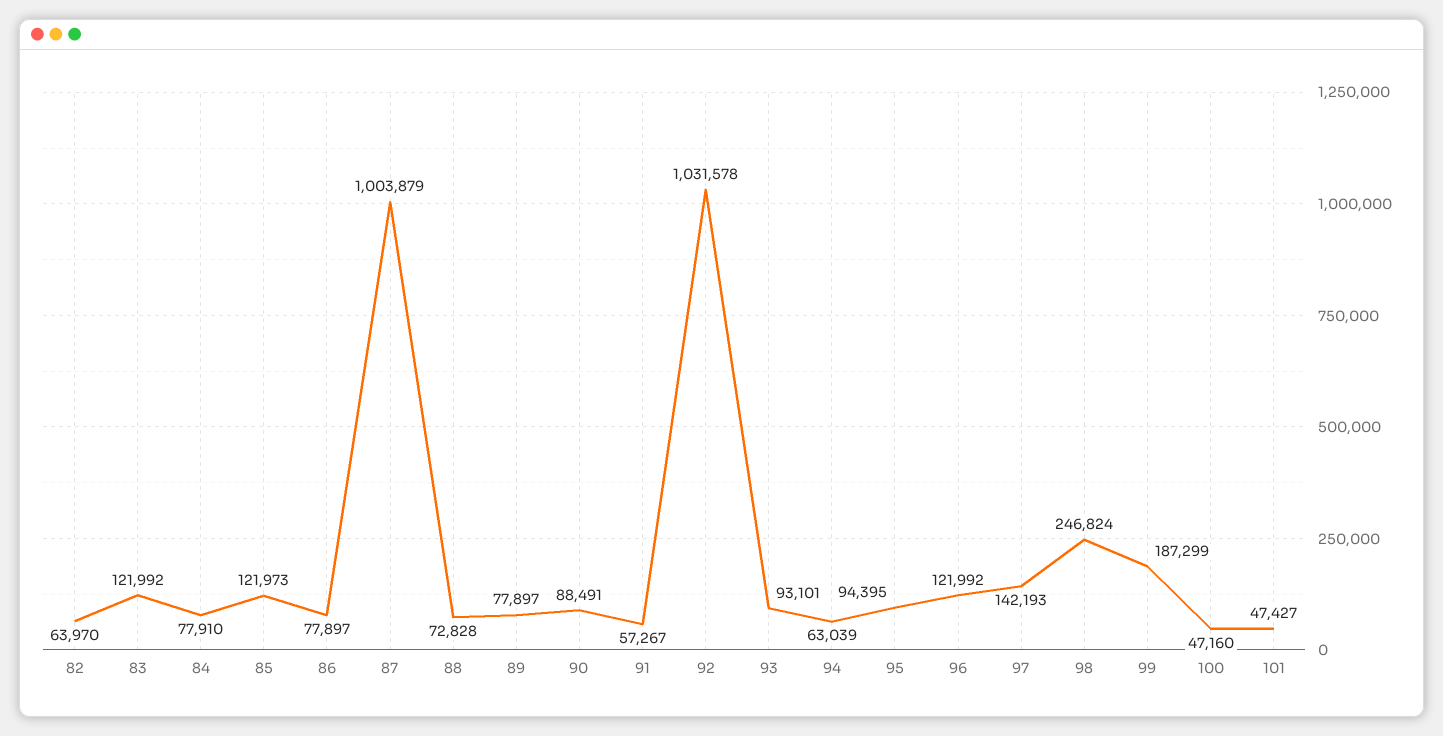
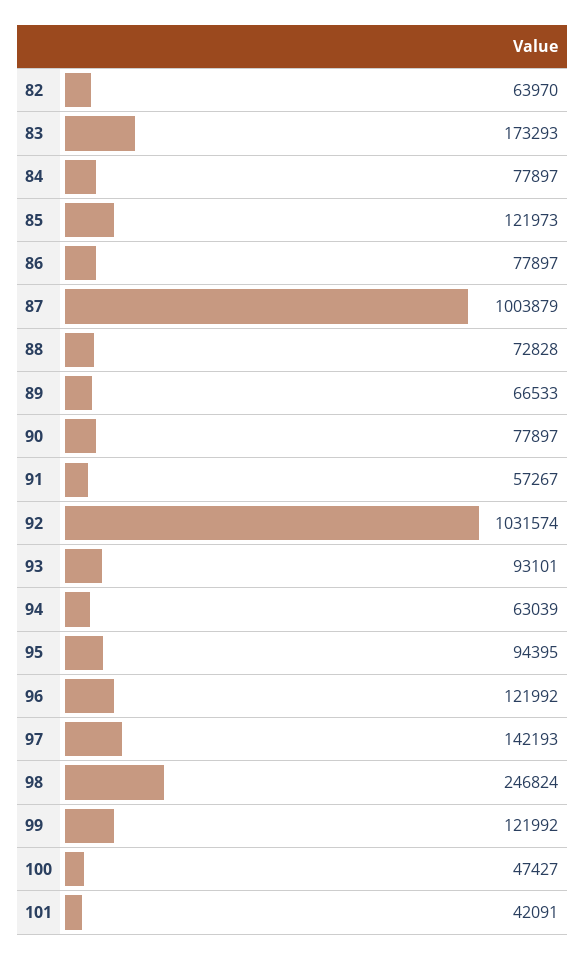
83: 121992 -> 173293
84: 77910 -> 77897
89: 77897 -> 66533
90: 88491 -> 77897
92: 1031578 -> 1031574
99: 187299 -> 121992
100: 47160 -> 47427
101: 47427 -> 42091

